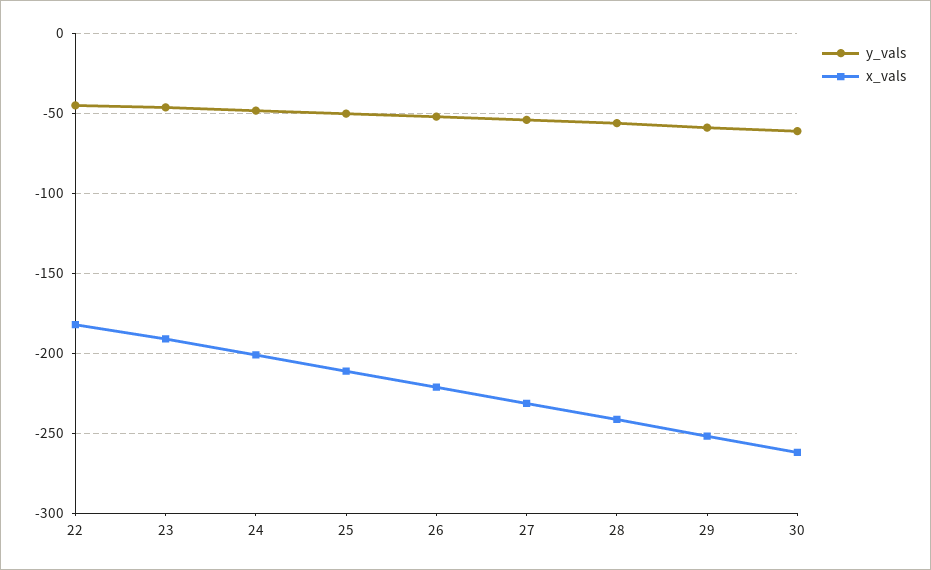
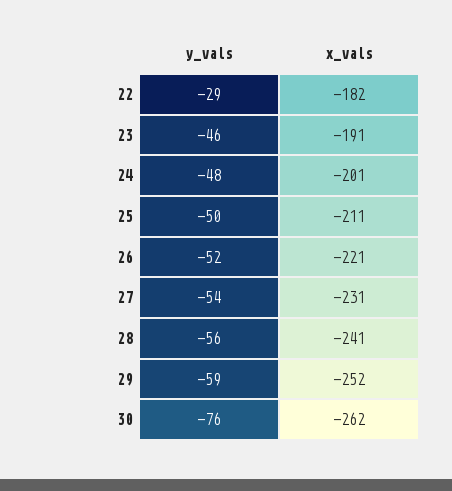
y_vals, 22: -45 -> -29
y_vals, 30: -60 -> -76

